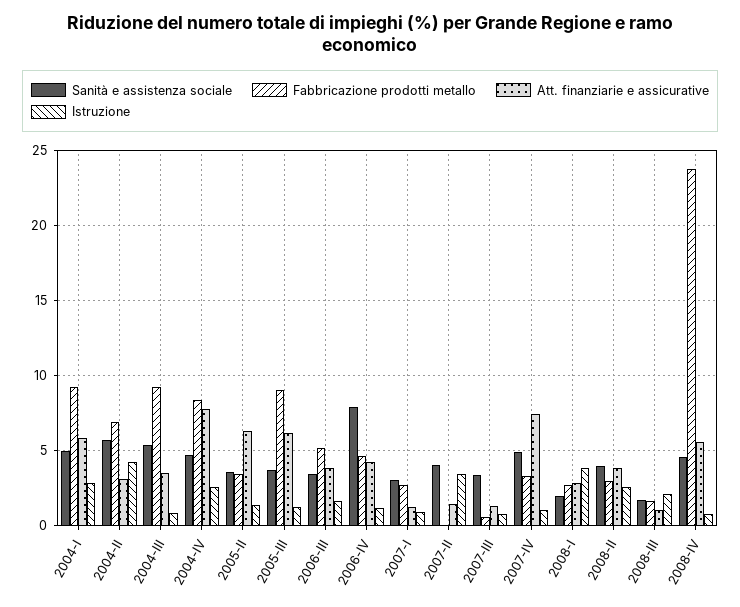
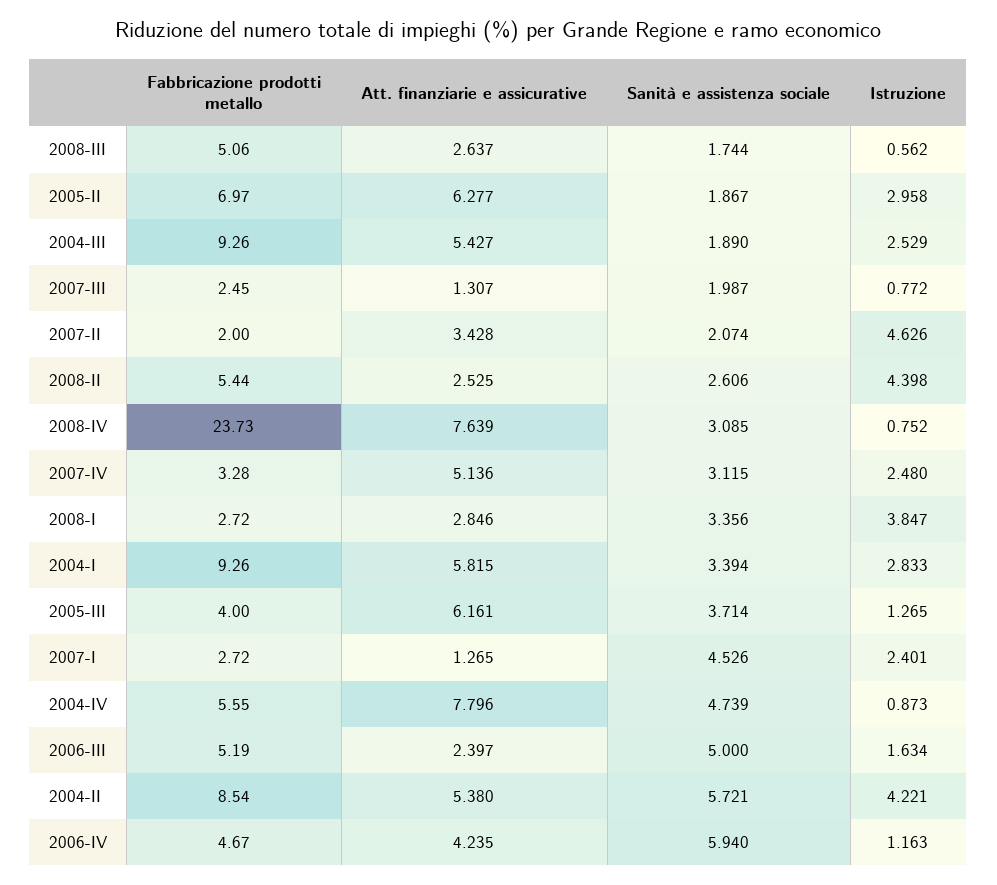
Sanità e assistenza sociale, 2004-I: 5 -> 3.394
Fabbricazione prodotti metallo, 2004-II: 7 -> 8.54
Att. finanziarie e assicurative, 2004-II: 3 -> 5.38
Sanità e assistenza sociale, 2004-III: 5.5 -> 1.89
Att. finanziarie e assicurative, 2004-III: 3.5 -> 5.427
Istruzione, 2004-III: 1 -> 2.529
Fabbricazione prodotti metallo, 2004-IV: 8.5 -> 5.55
Istruzione, 2004-IV: 2.5 -> 0.873
Sanità e assistenza sociale, 2005-II: 3.5 -> 1.867
Fabbricazione prodotti metallo, 2005-II: 3.5 -> 6.97
Istruzione, 2005-II: 1.5 -> 2.958
Fabbricazione prodotti metallo, 2005-III: 9 -> 4
Sanità e assistenza sociale, 2006-III: 3.5 -> 5
Att. finanziarie e assicurative, 2006-III: 4 -> 2.397
Sanità e assistenza sociale, 2006-IV: 8 -> 5.94
Sanità e assistenza sociale, 2007-I: 3 -> 4.526
Istruzione, 2007-I: 1 -> 2.401
Sanità e assistenza sociale, 2007-II: 4 -> 2.074
Fabbricazione prodotti metallo, 2007-II: 0 -> 2
Att. finanziarie e assicurative, 2007-II: 1.5 -> 3.428
Istruzione, 2007-II: 3.5 -> 4.626
Sanità e assistenza sociale, 2007-III: 3.5 -> 1.987
Fabbricazione prodotti metallo, 2007-III: 0.5 -> 2.45
Sanità e assistenza sociale, 2007-IV: 5 -> 3.115
Att. finanziarie e assicurative, 2007-IV: 7.5 -> 5.136
Istruzione, 2007-IV: 1 -> 2.48
Sanità e assistenza sociale, 2008-I: 2 -> 3.356
Sanità e assistenza sociale, 2008-II: 4 -> 2.606
Fabbricazione prodotti metallo, 2008-II: 3 -> 5.44
Att. finanziarie e assicurative, 2008-II: 4 -> 2.525
Istruzione, 2008-II: 2.5 -> 4.398
Fabbricazione prodotti metallo, 2008-III: 1.5 -> 5.06
Att. finanziarie e assicurative, 2008-III: 1 -> 2.637
Istruzione, 2008-III: 2 -> 0.562
Sanità e assistenza sociale, 2008-IV: 4.5 -> 3.085
Att. finanziarie e assicurative, 2008-IV: 5.5 -> 7.639

